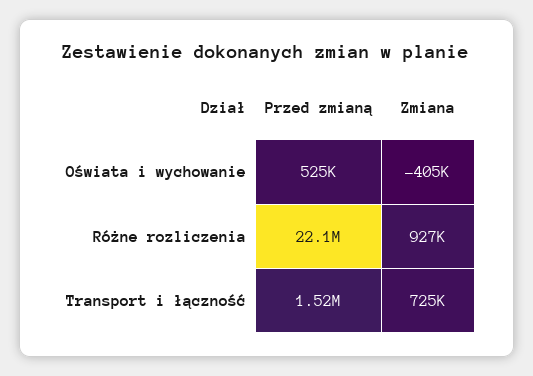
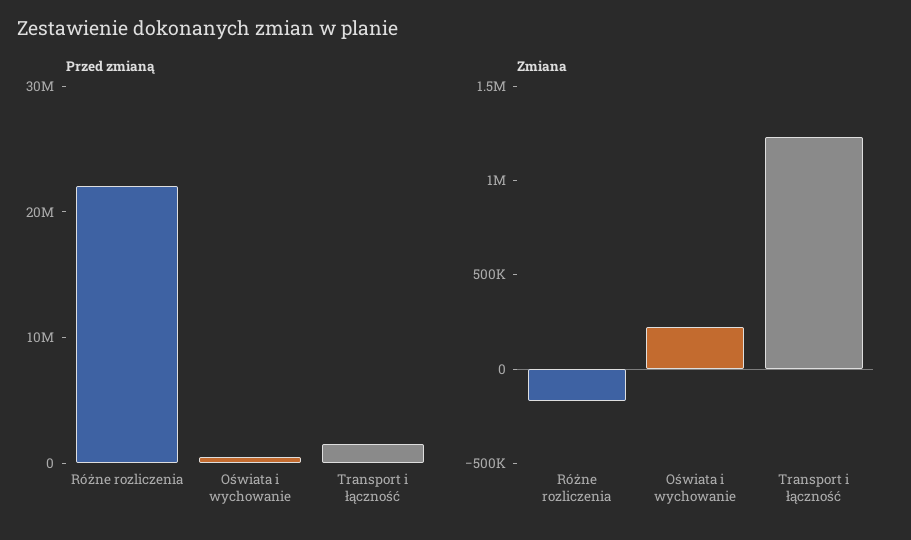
Zmiana, Oświata i wychowanie: -405000 -> 200000
Zmiana, Różne rozliczenia: 927000 -> -200000
Zmiana, Transport i łączność: 725000 -> 1200000

